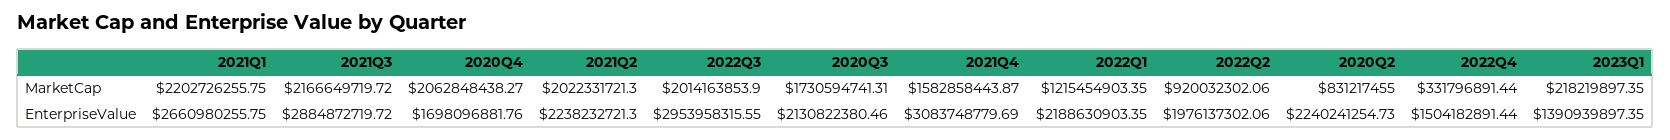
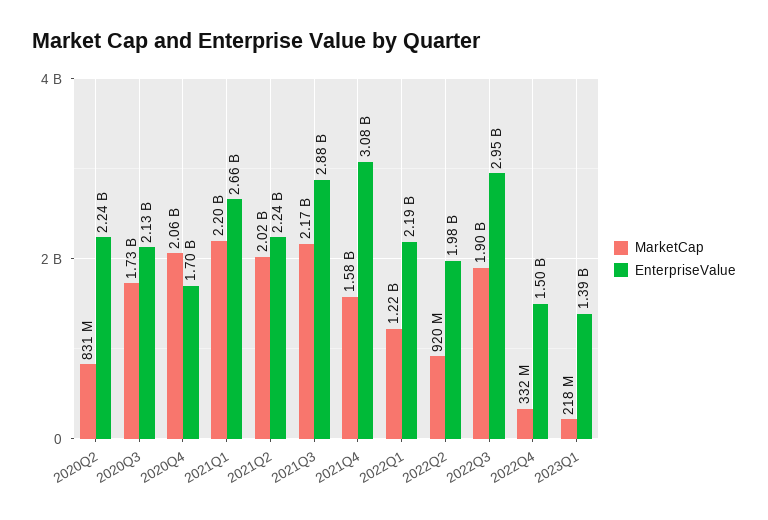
MarketCap, 2022Q3: 2014163853.9 -> 1900000000

